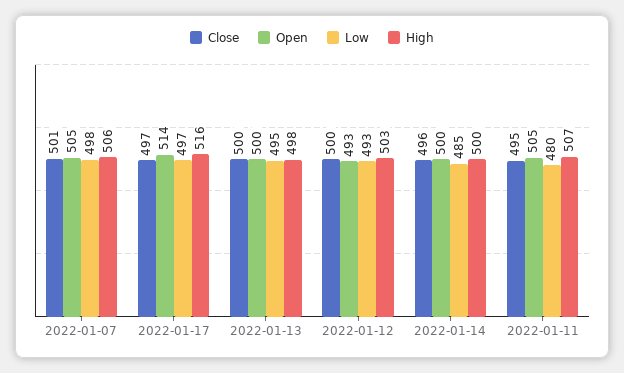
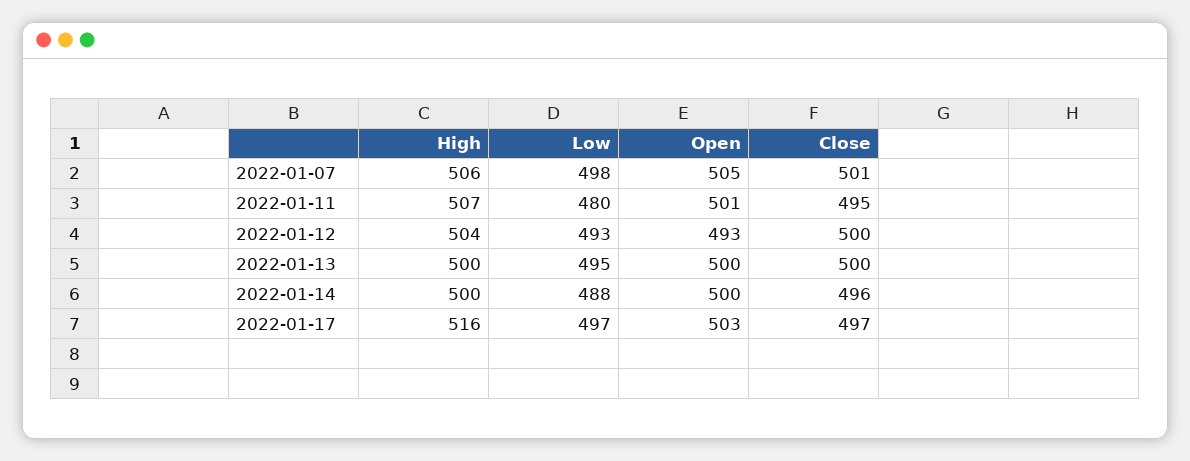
Open, 2022-01-17: 514 -> 503
High, 2022-01-13: 498 -> 500
High, 2022-01-12: 503 -> 504
Low, 2022-01-14: 485 -> 488
Open, 2022-01-11: 505 -> 501

